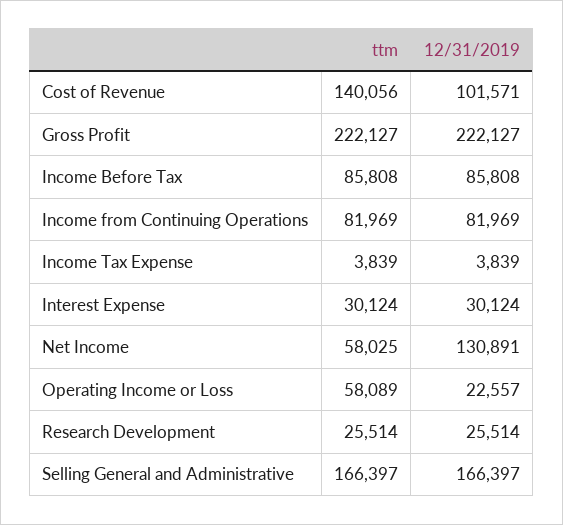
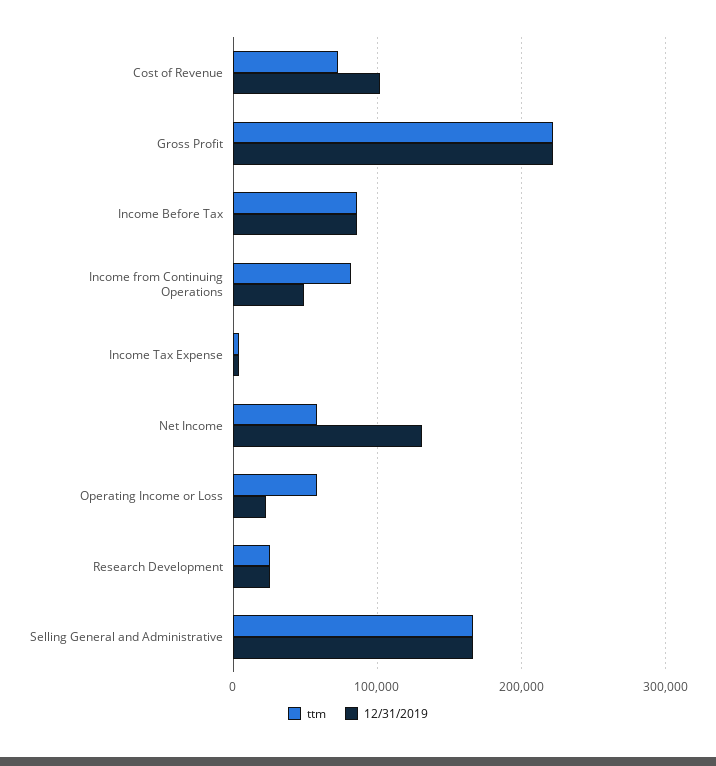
ttm, Cost of Revenue: 140056 -> 70000
12/31/2019, Income from Continuing Operations: 81969 -> 50000
ttm, Interest Expense: 30124 -> none
12/31/2019, Interest Expense: 30124 -> none

